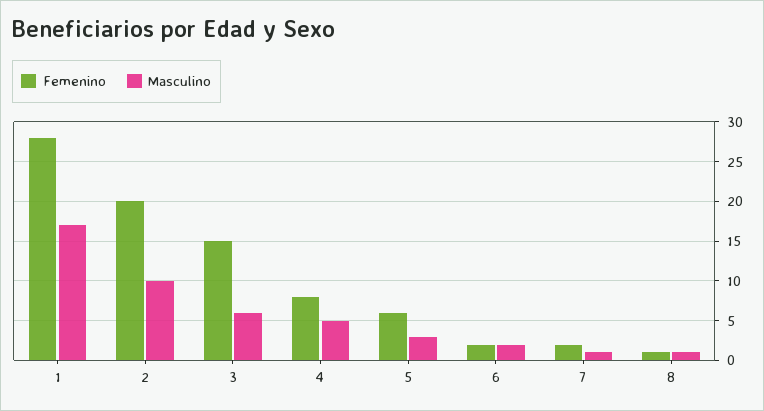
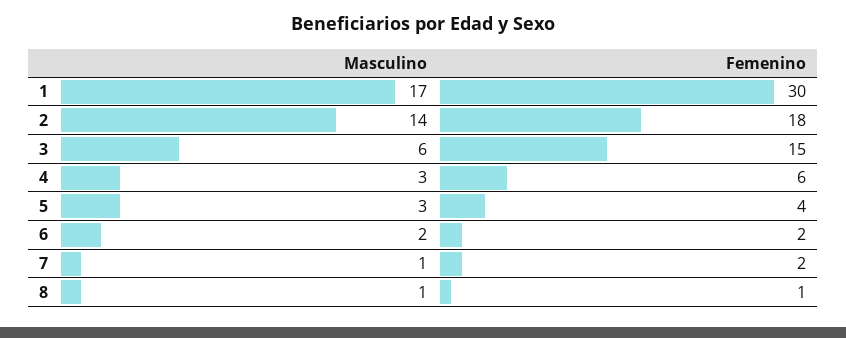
Femenino, 1: 28 -> 30
Femenino, 2: 20 -> 18
Masculino, 2: 10 -> 14
Femenino, 4: 8 -> 6
Masculino, 4: 5 -> 3
Femenino, 5: 6 -> 4

